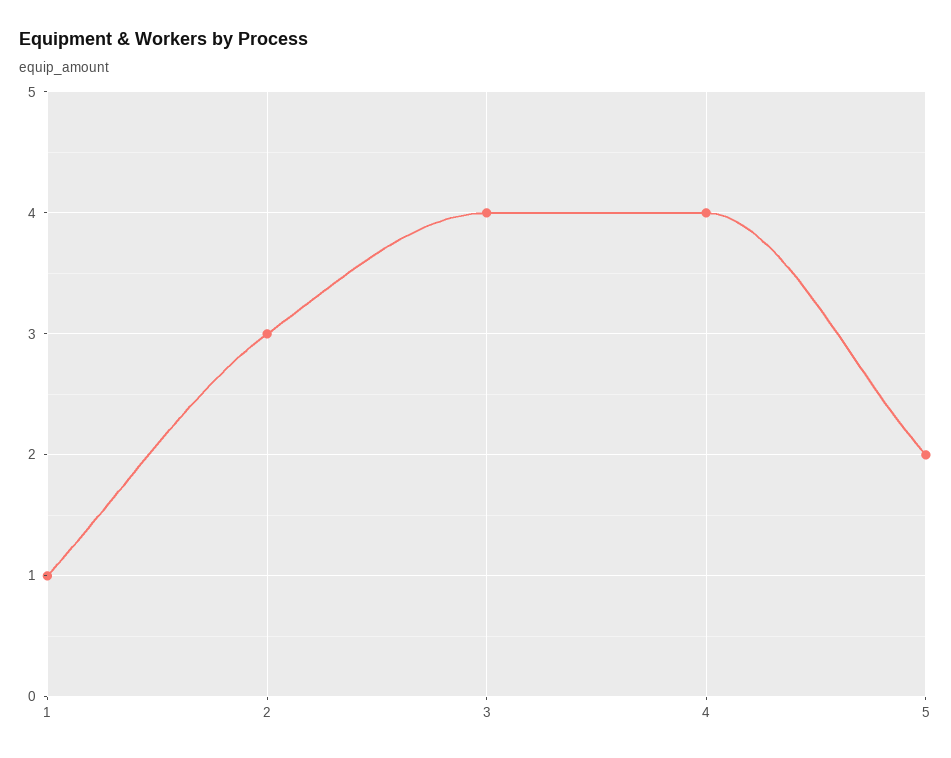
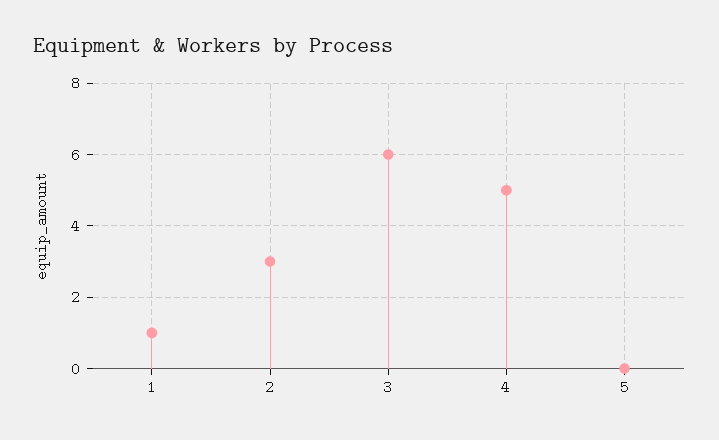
3: 4 -> 6
4: 4 -> 5
5: 2 -> 0

